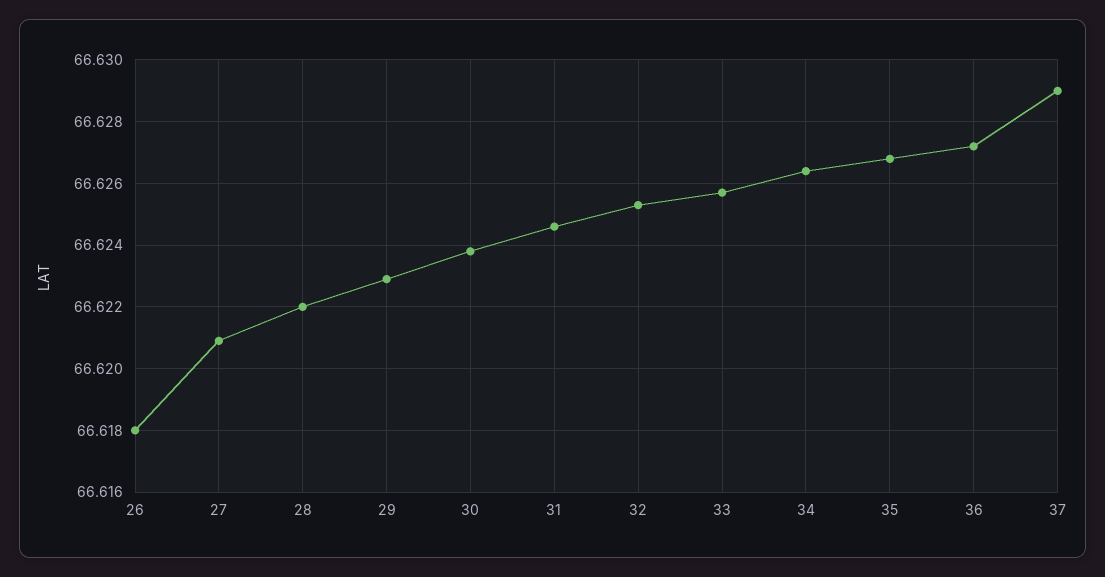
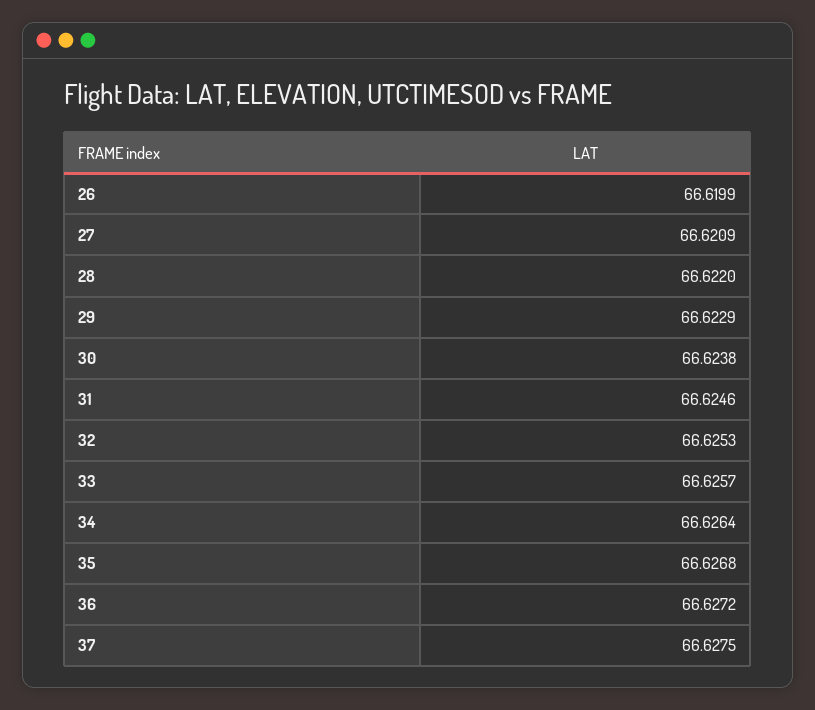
26: 66.618 -> 66.6199
37: 66.629 -> 66.6275

